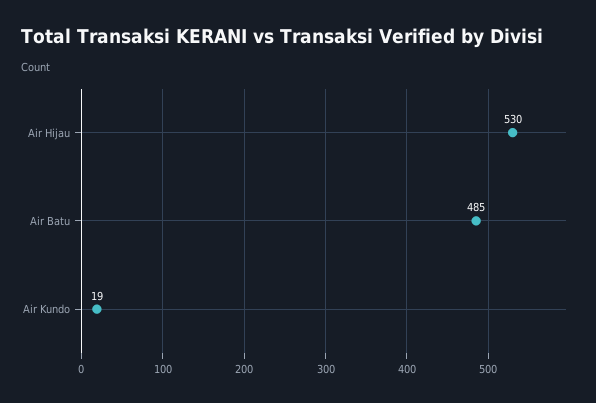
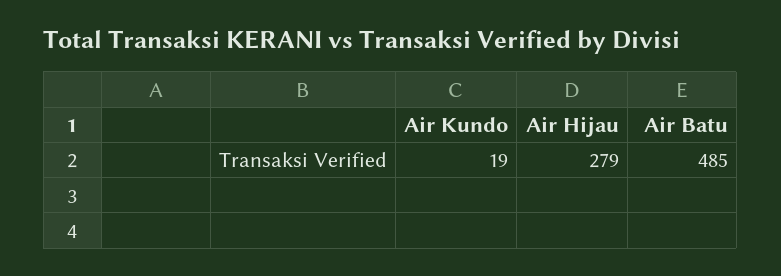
Air Hijau: 530 -> 279

